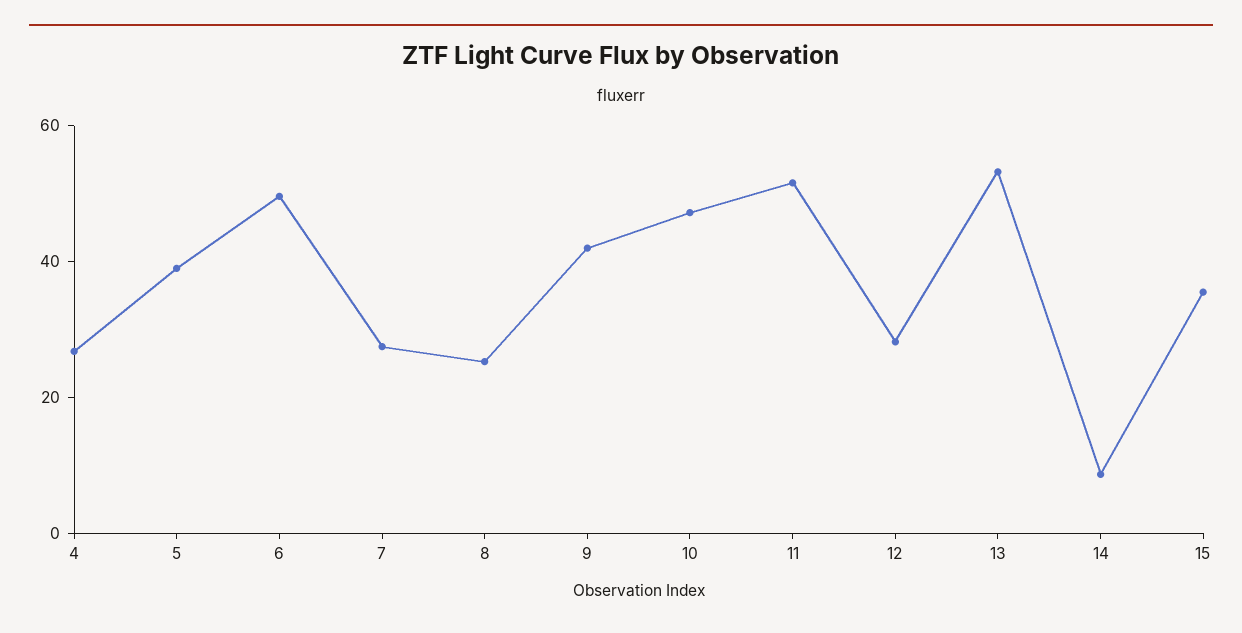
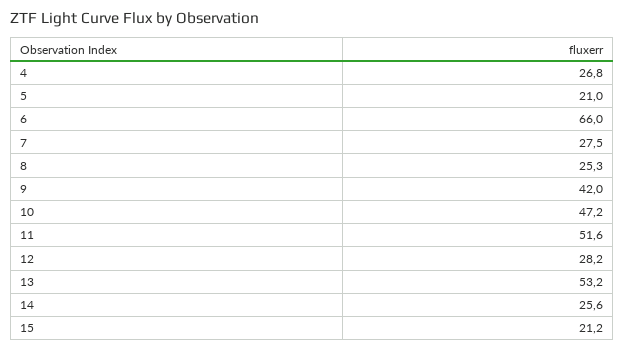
5: 40 -> 21
6: 50 -> 66
14: 10 -> 25.6
15: 35 -> 21.2

